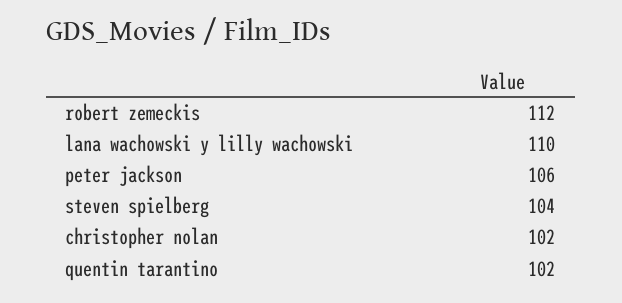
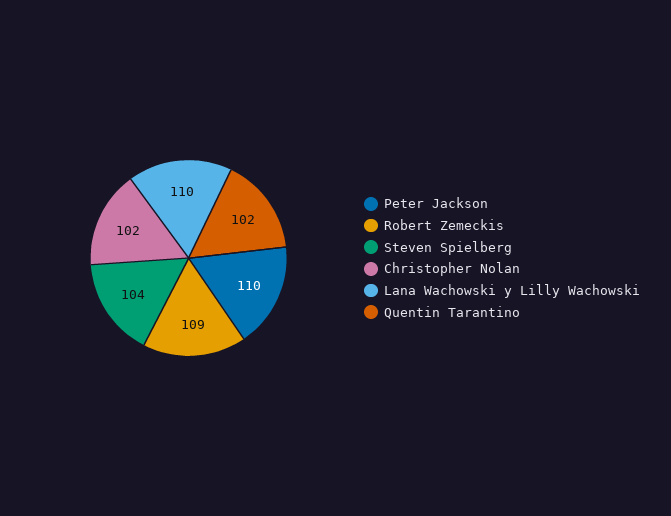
robert zemeckis: 112 -> 109
peter jackson: 106 -> 110

